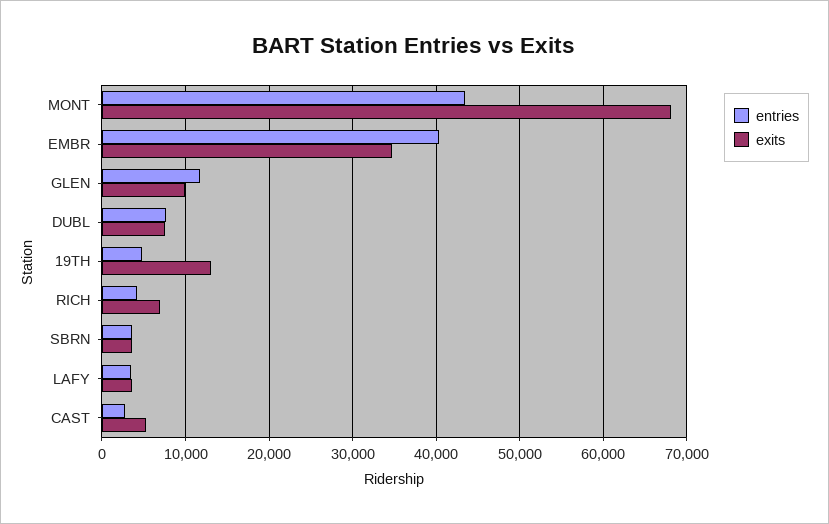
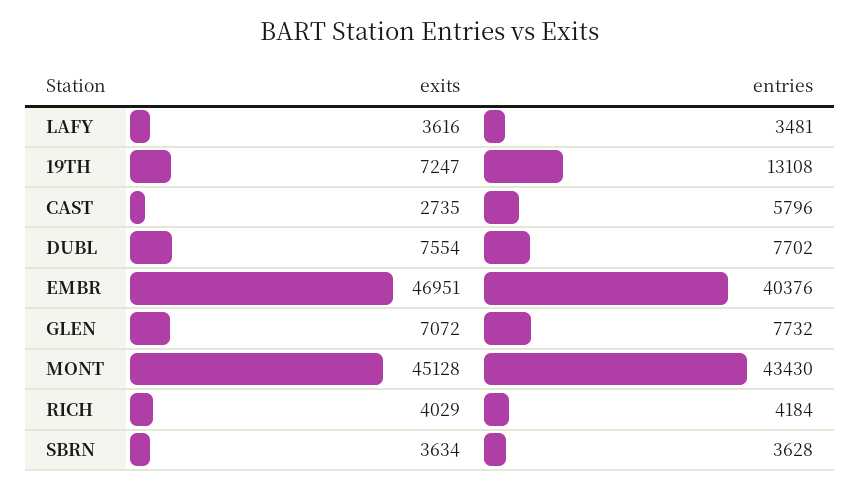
exits, MONT: 68000 -> 45128
exits, EMBR: 35000 -> 46951
entries, GLEN: 12000 -> 7732
exits, GLEN: 10000 -> 7072
entries, 19TH: 5000 -> 13108
exits, 19TH: 13000 -> 7247
exits, RICH: 7000 -> 4029
entries, CAST: 3000 -> 5796
exits, CAST: 5000 -> 2735

